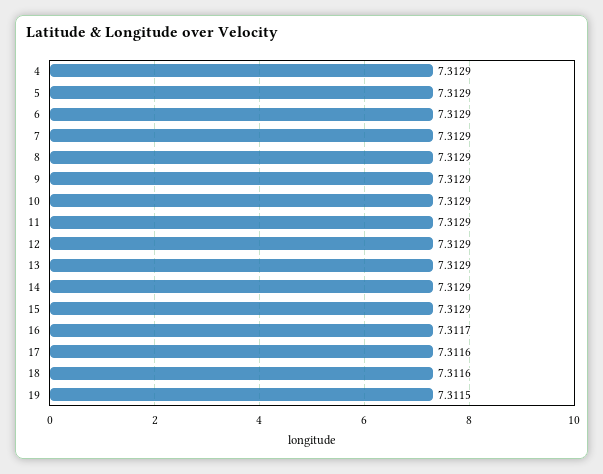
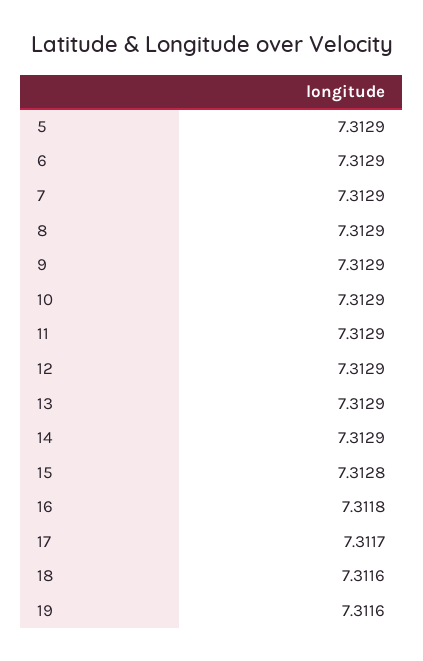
4: 7.3129 -> none
15: 7.3129 -> 7.3128
16: 7.3117 -> 7.3118
17: 7.3116 -> 7.3117
19: 7.3115 -> 7.3116

